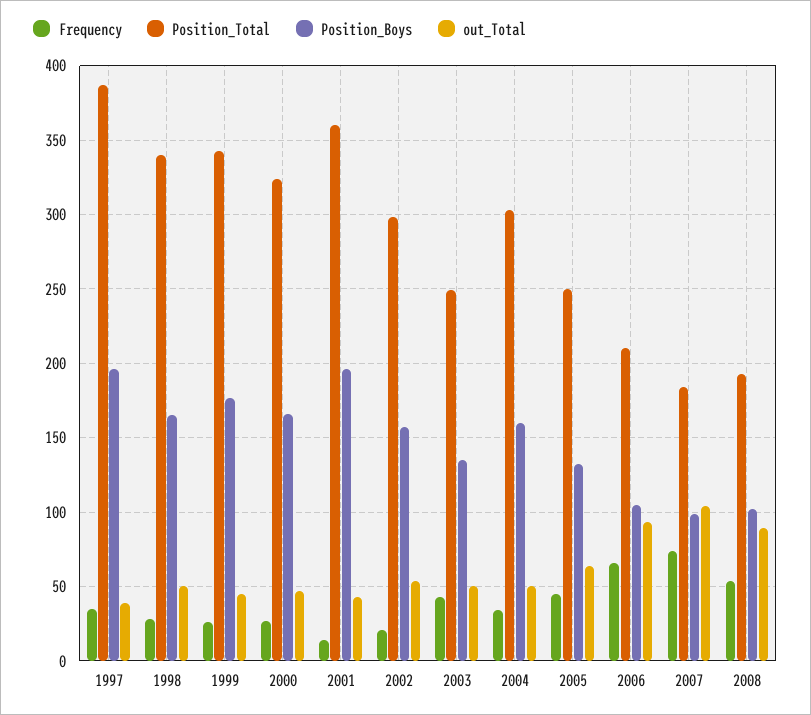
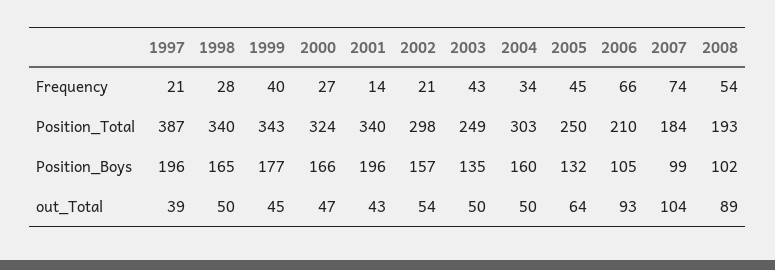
Frequency, 1997: 35 -> 21
Frequency, 1999: 25 -> 40
Position_Total, 2001: 360 -> 340

